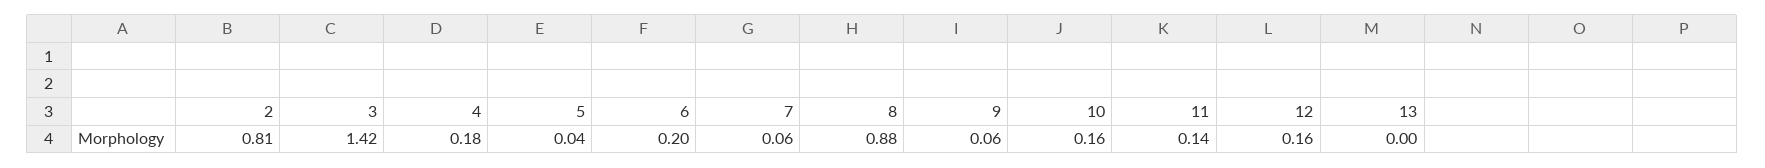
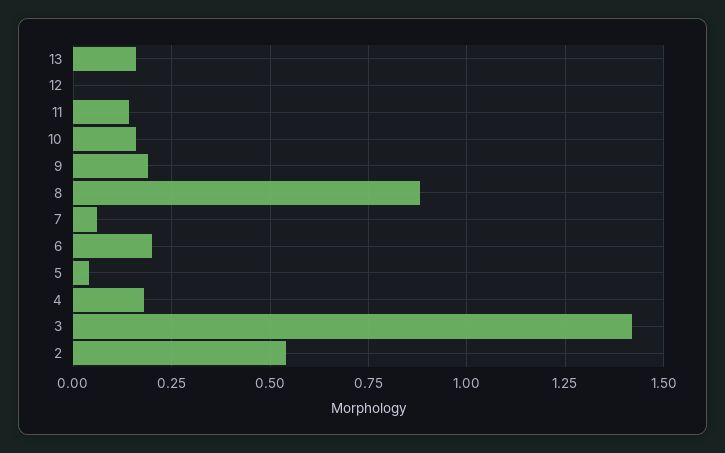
2: 0.81 -> 0.55
9: 0.06 -> 0.2
12: 0.16 -> 0
13: 0 -> 0.15

